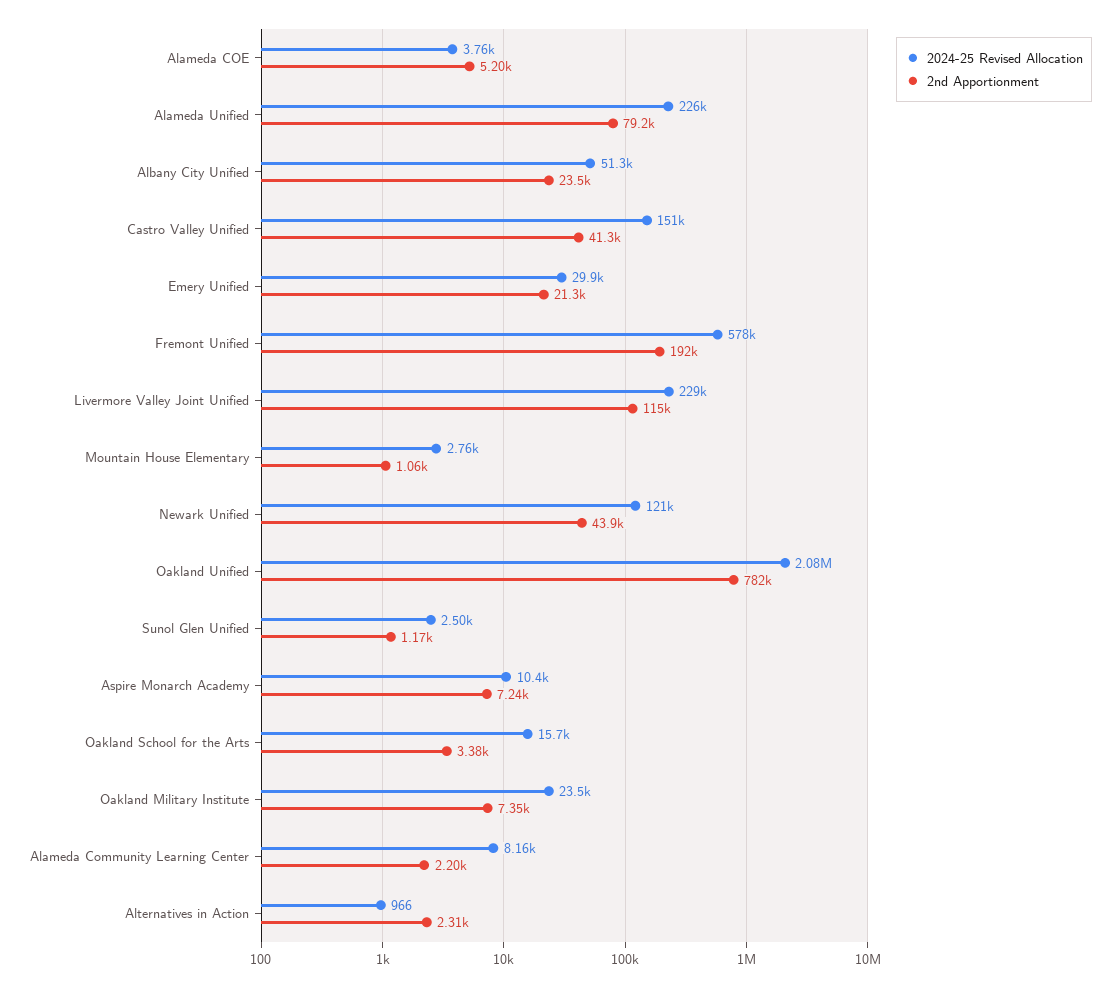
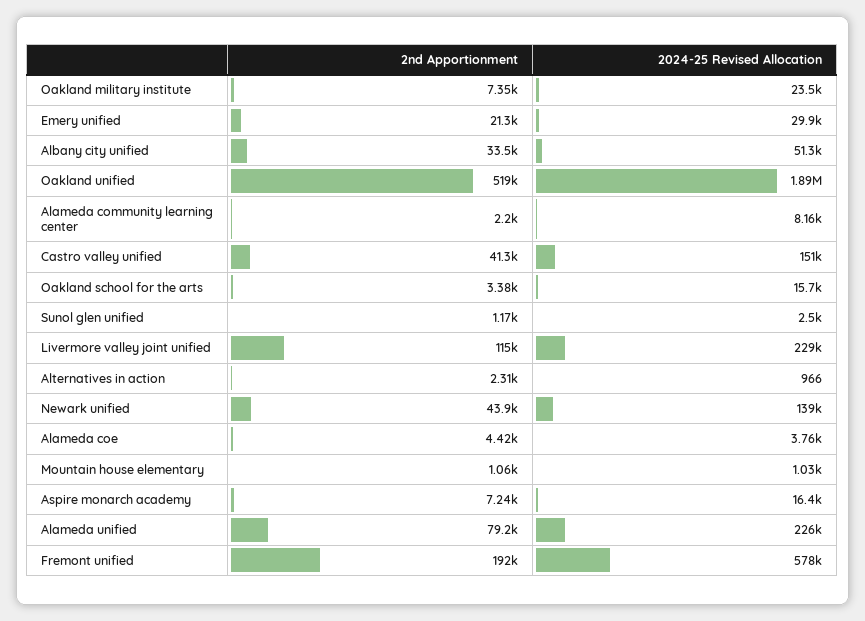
2nd Apportionment, Alameda COE: 5200 -> 4420
2nd Apportionment, Albany City Unified: 23500 -> 33500
2024-25 Revised Allocation, Mountain House Elementary: 2760 -> 1030
2024-25 Revised Allocation, Newark Unified: 121000 -> 139000
2024-25 Revised Allocation, Oakland Unified: 2080000 -> 1890000
2nd Apportionment, Oakland Unified: 782000 -> 519000
2024-25 Revised Allocation, Aspire Monarch Academy: 10400 -> 16400

